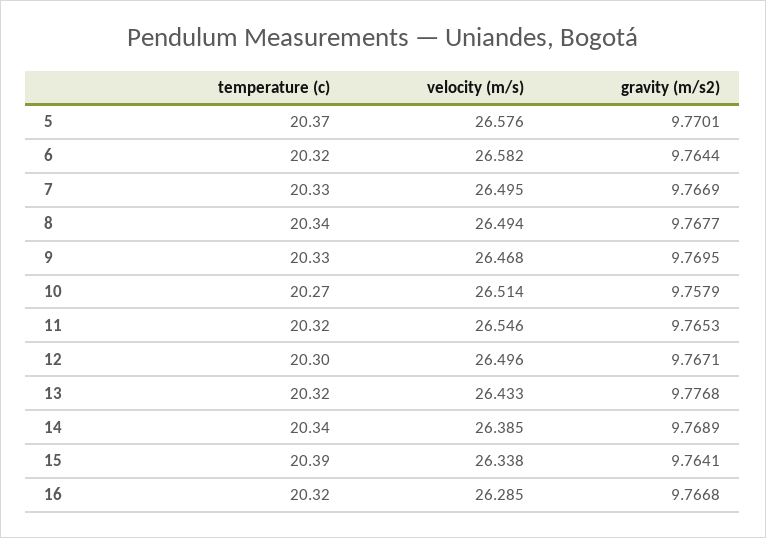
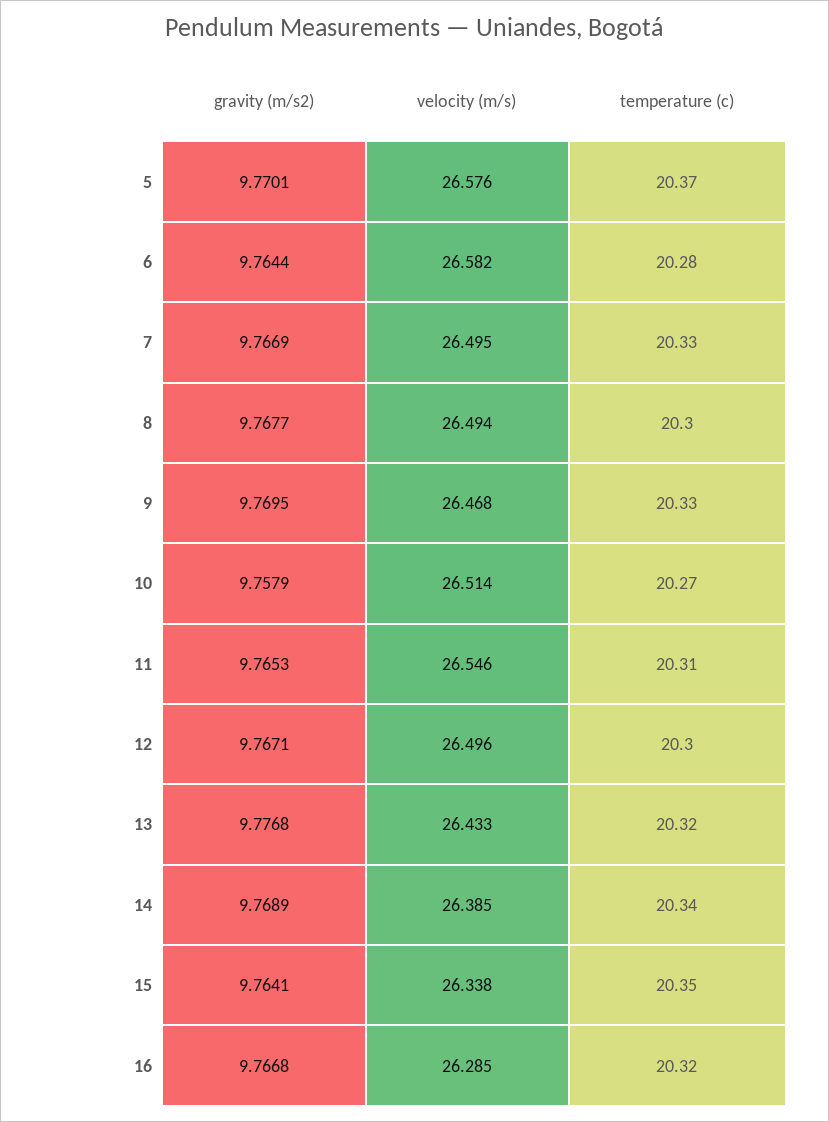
temperature (c), 6: 20.32 -> 20.28
temperature (c), 8: 20.34 -> 20.3
temperature (c), 11: 20.32 -> 20.31
temperature (c), 15: 20.39 -> 20.35

